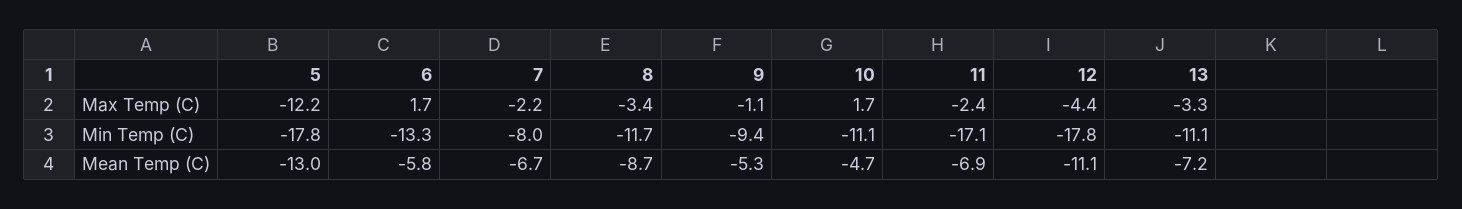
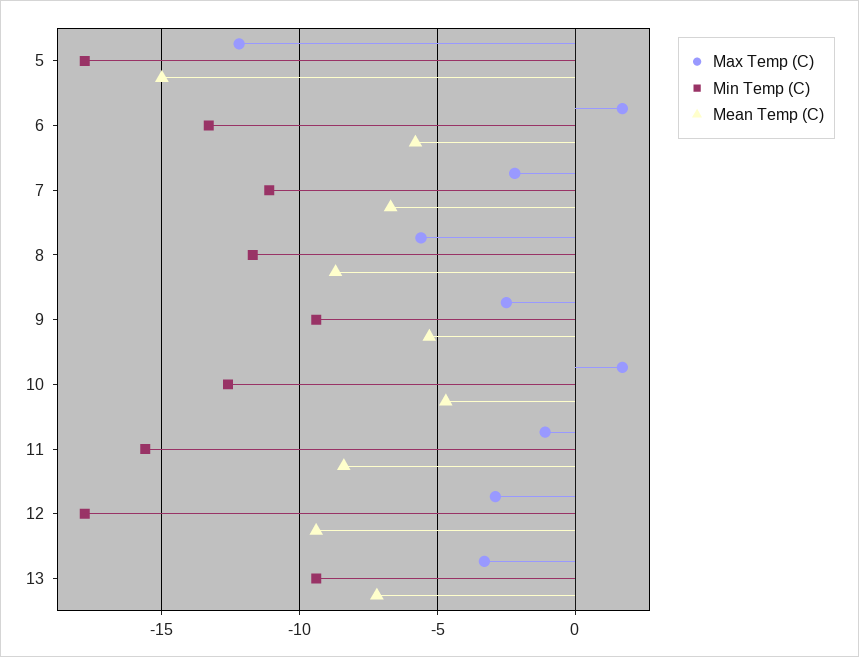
Max Temp (C), 8: -3.4 -> -5.5
Max Temp (C), 9: -1.1 -> -2.5
Max Temp (C), 11: -2.4 -> -1
Max Temp (C), 12: -4.4 -> -3
Min Temp (C), 7: -8 -> -11
Min Temp (C), 10: -11.1 -> -12.5
Min Temp (C), 11: -17.1 -> -15.5
Min Temp (C), 13: -11.1 -> -9.5
Mean Temp (C), 5: -13 -> -15
Mean Temp (C), 11: -6.9 -> -8.5
Mean Temp (C), 12: -11.1 -> -9.5

